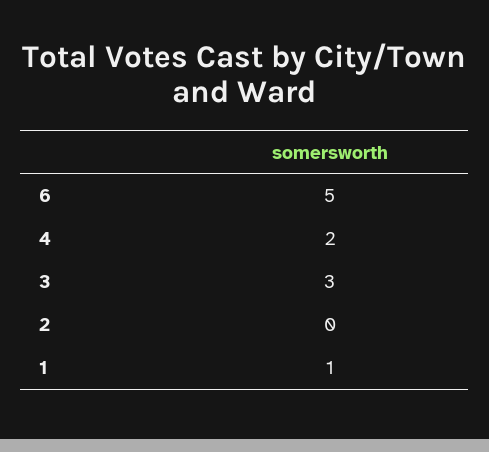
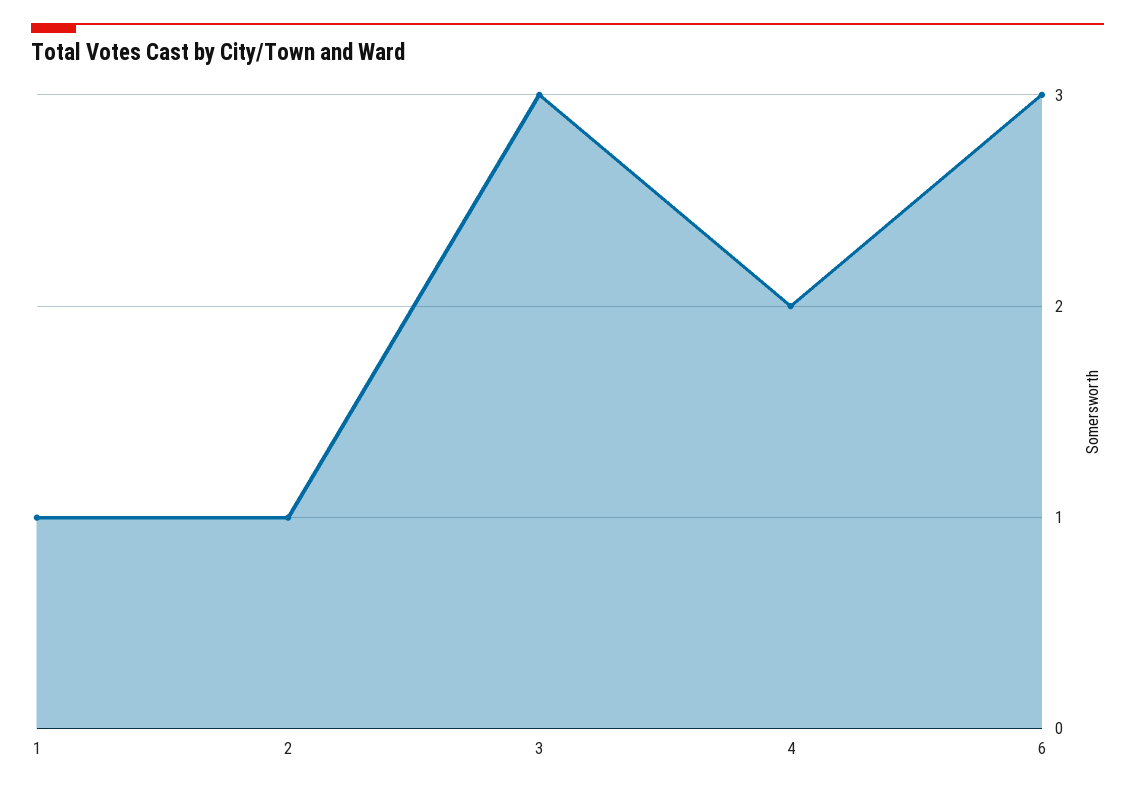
6: 5 -> 3
2: 0 -> 1

